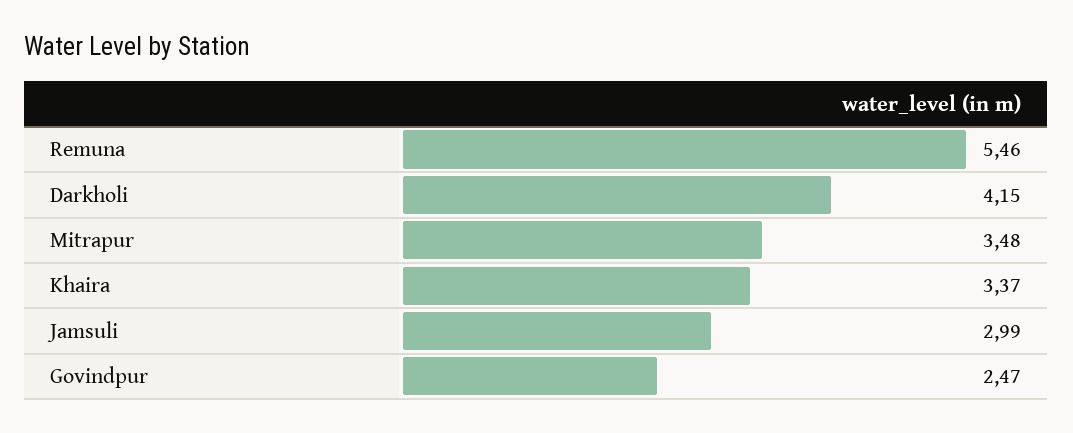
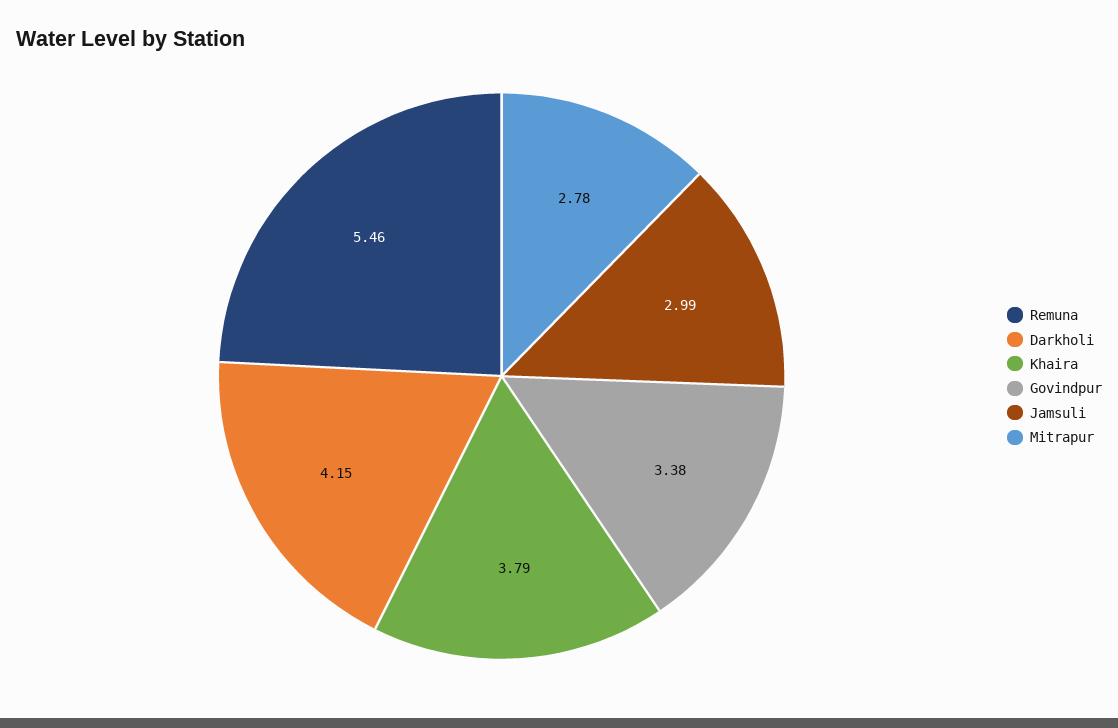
Mitrapur: 3.48 -> 2.78
Khaira: 3.37 -> 3.79
Govindpur: 2.47 -> 3.38

